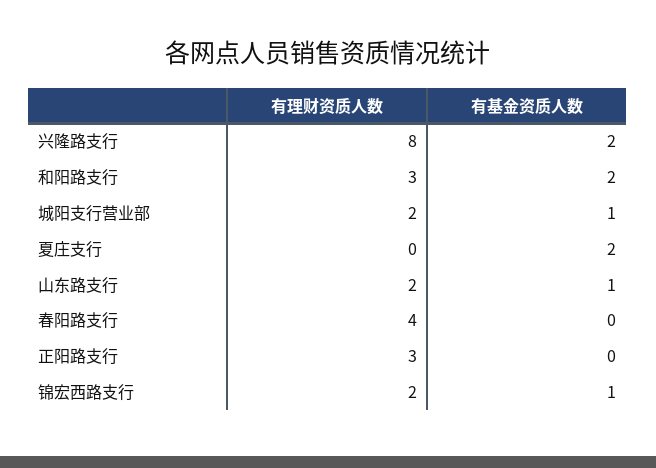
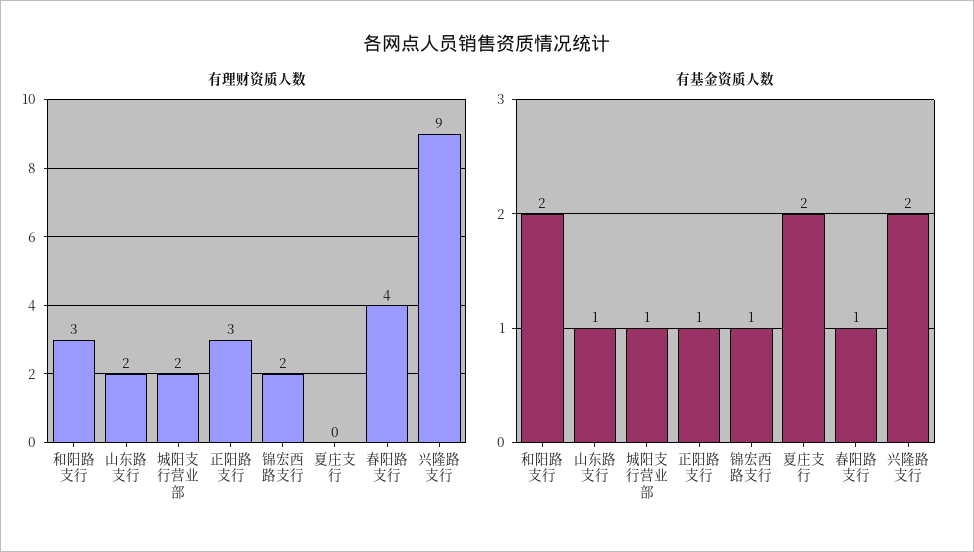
有理财资质人数, 兴隆路支行: 8 -> 9
有基金资质人数, 春阳路支行: 0 -> 1
有基金资质人数, 正阳路支行: 0 -> 1

